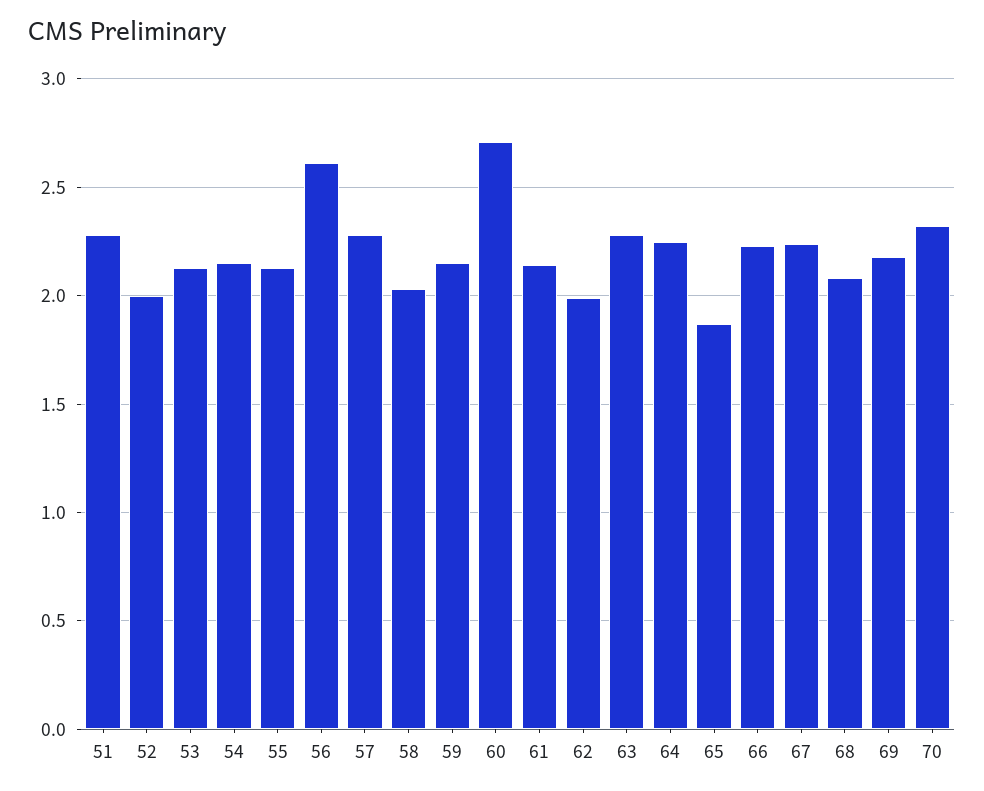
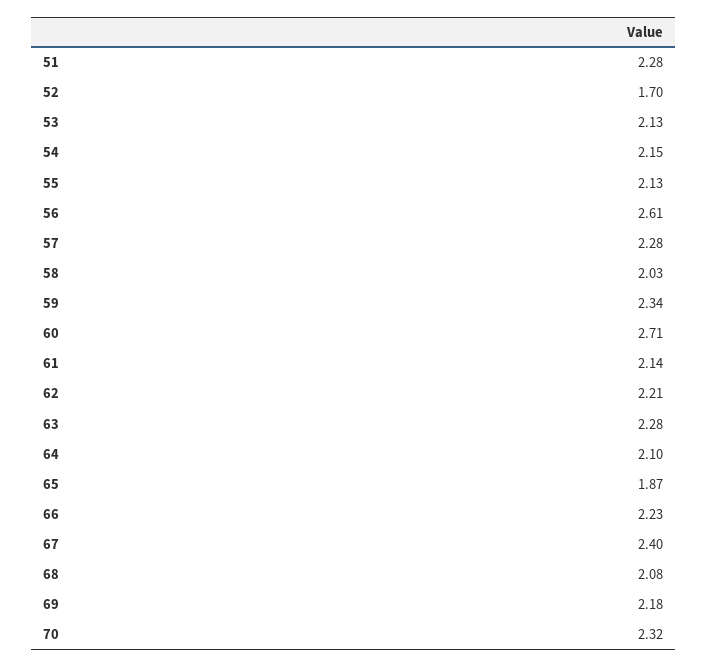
52: 2 -> 1.7
59: 2.15 -> 2.34
62: 2 -> 2.21
64: 2.25 -> 2.1
67: 2.25 -> 2.4

